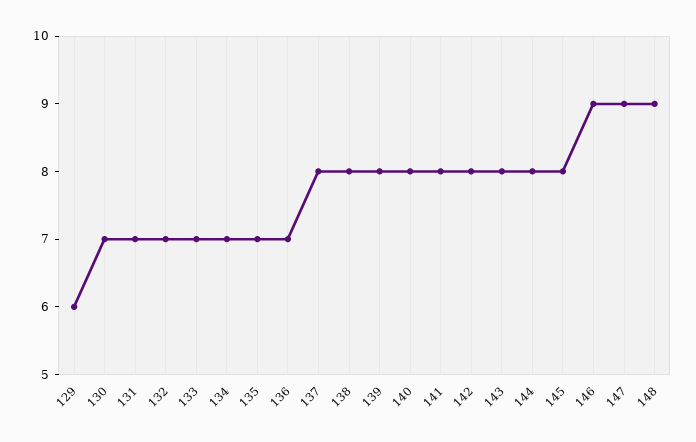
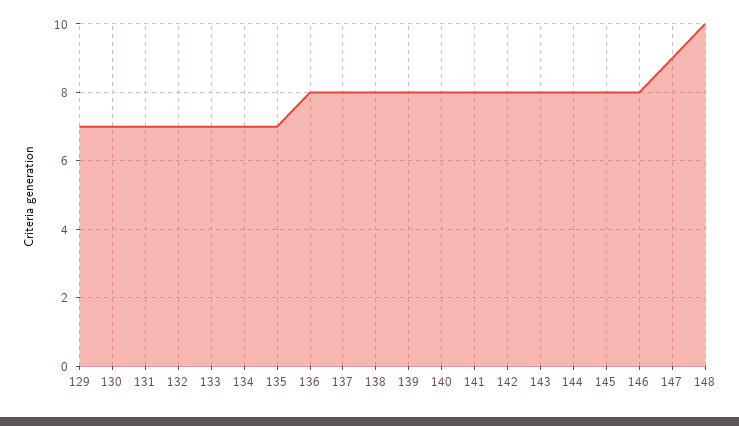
129: 6 -> 7
136: 7 -> 8
146: 9 -> 8
148: 9 -> 10

